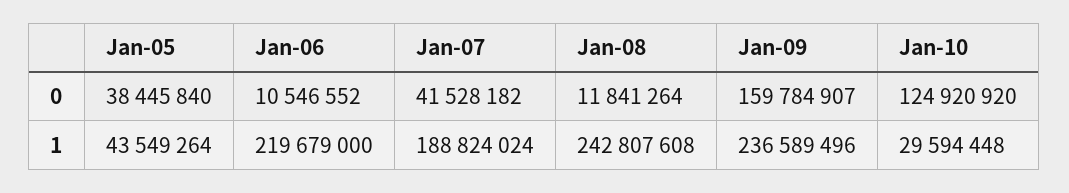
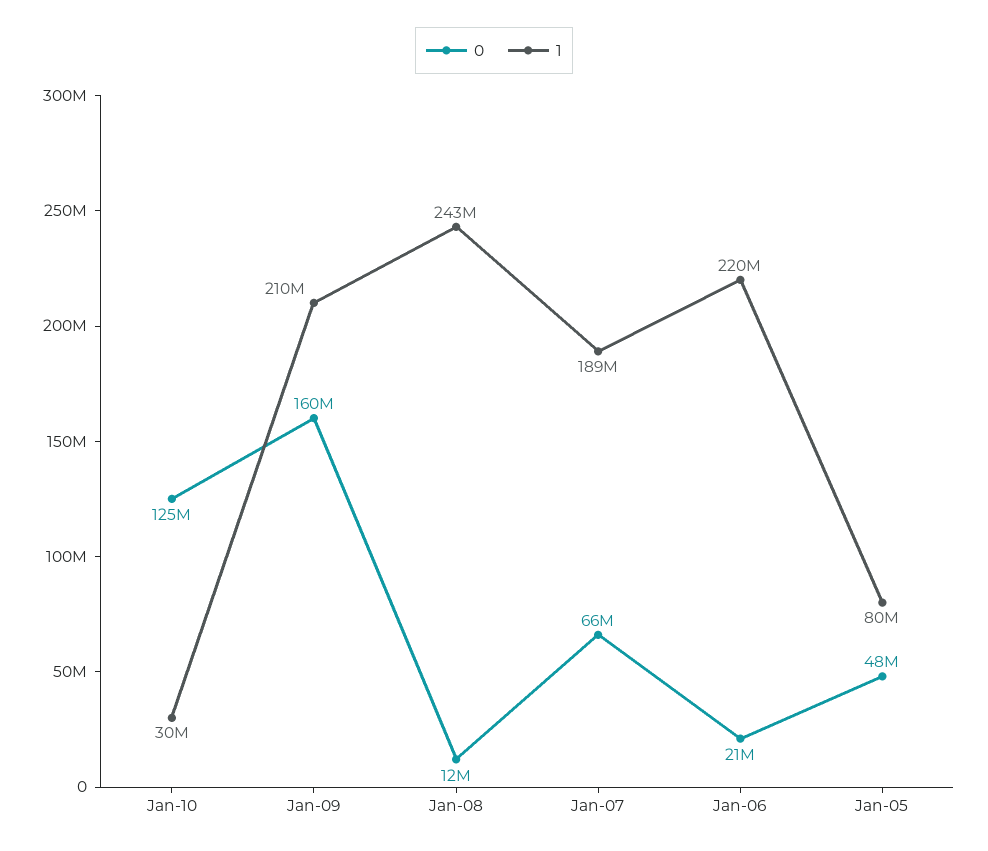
0, Jan-05: 38445840 -> 48000000
0, Jan-06: 10546552 -> 21000000
0, Jan-07: 41528182 -> 66000000
1, Jan-05: 43549264 -> 80000000
1, Jan-09: 236589496 -> 210000000

